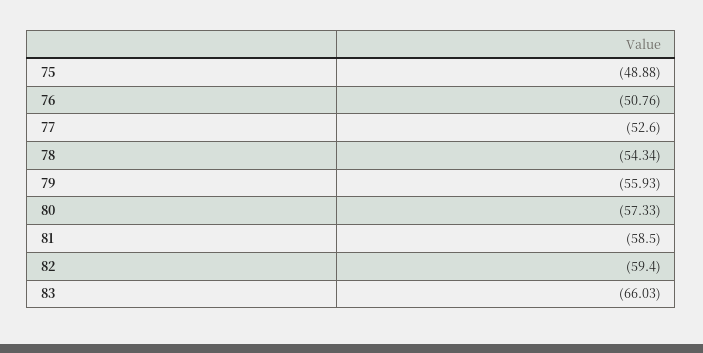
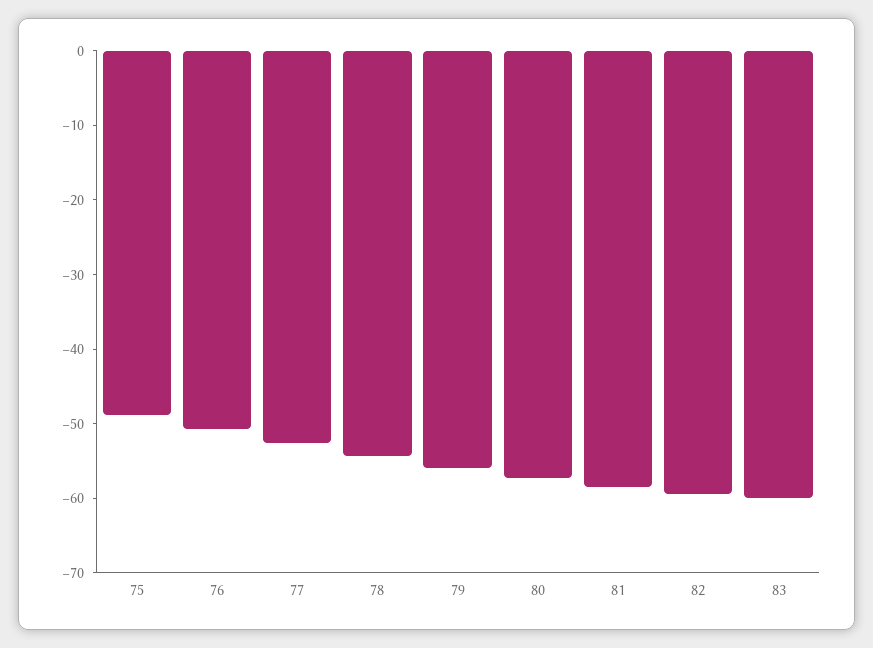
83: -66.03 -> -60

